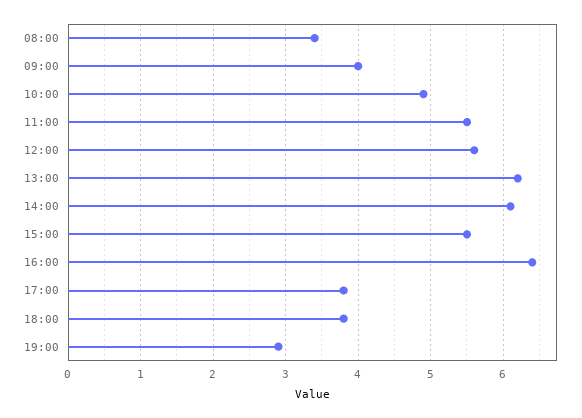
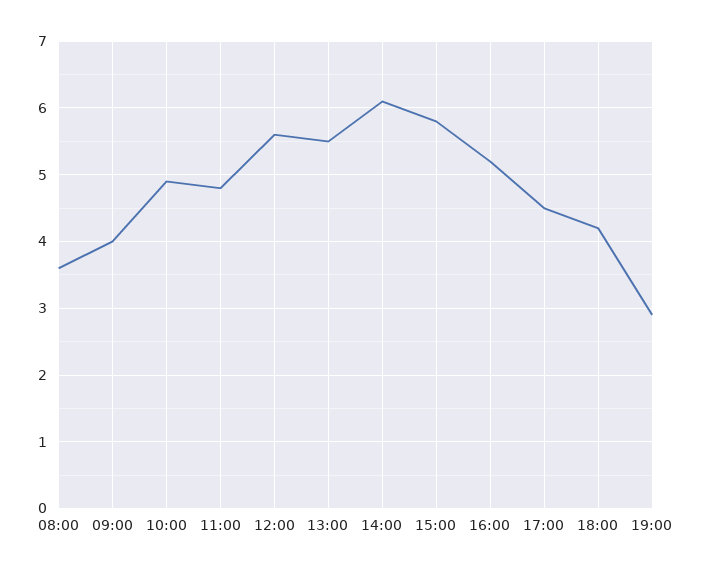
08:00: 3.4 -> 3.6
11:00: 5.5 -> 4.8
13:00: 6.2 -> 5.5
15:00: 5.5 -> 5.8
16:00: 6.4 -> 5.2
17:00: 3.8 -> 4.5
18:00: 3.8 -> 4.2

